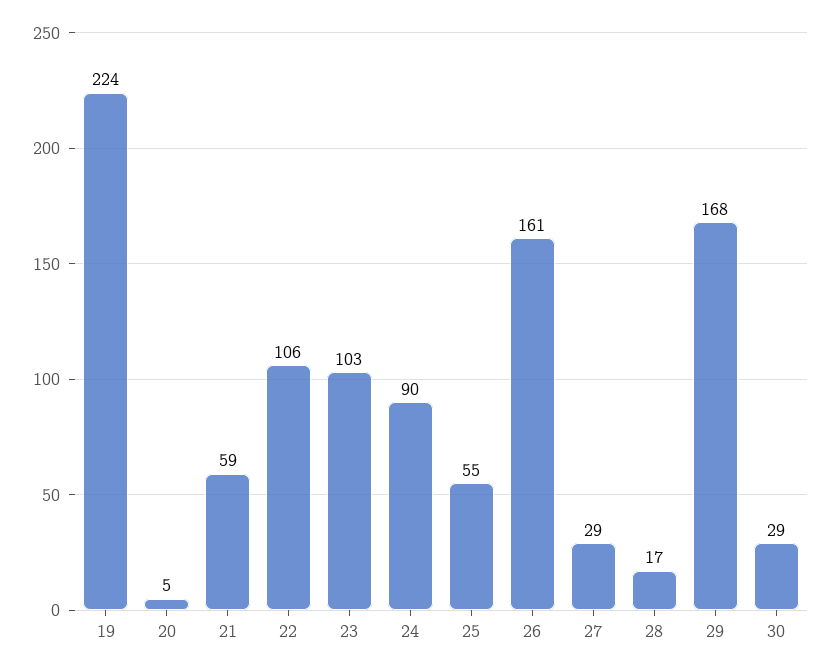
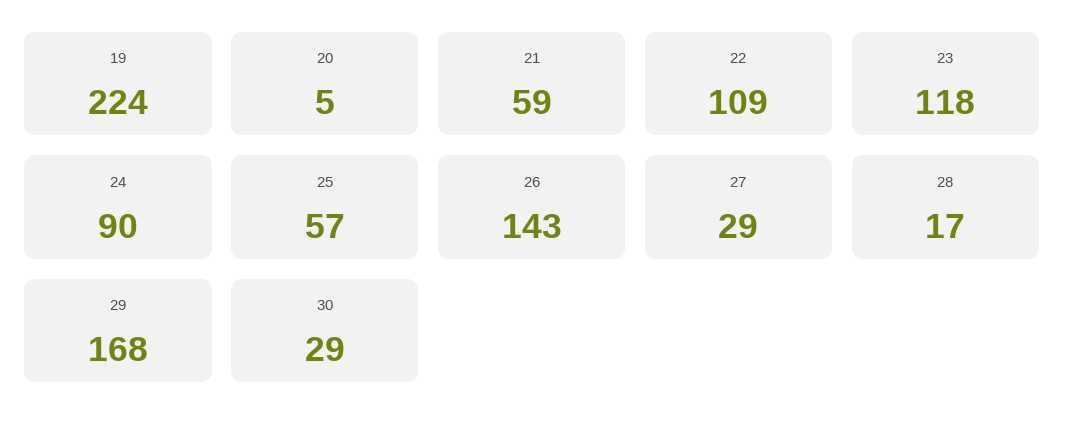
22: 106 -> 109
23: 103 -> 118
25: 55 -> 57
26: 161 -> 143

